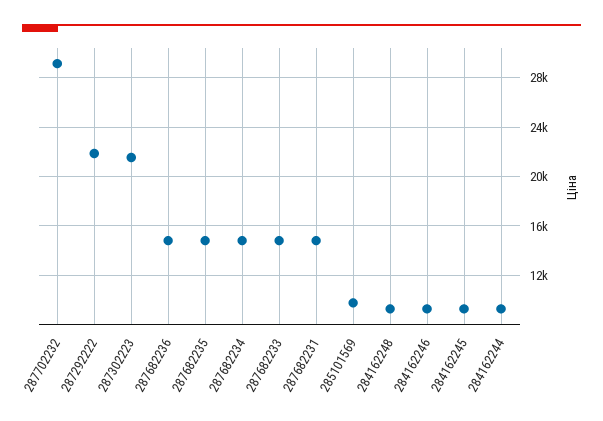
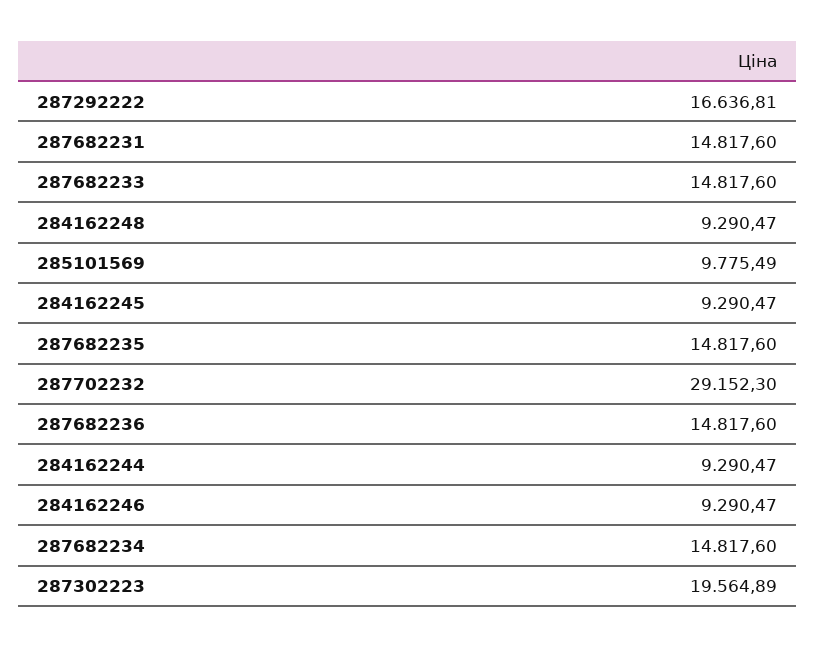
287292222: 22000 -> 16636.81
287302223: 21500 -> 19564.89

